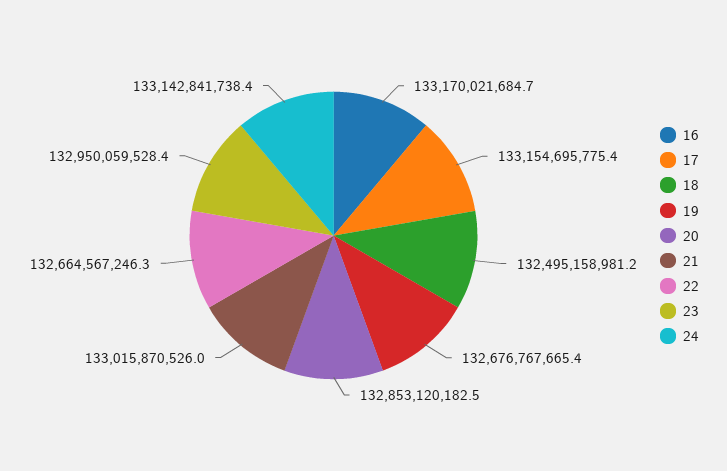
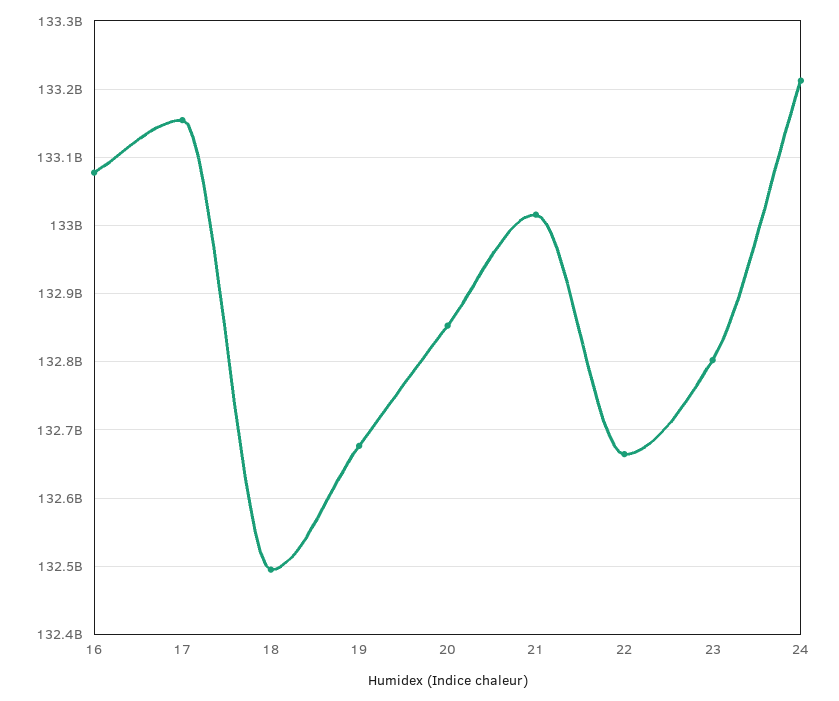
16: 133170021684.7 -> 133080000000
23: 132950059528.4 -> 132800000000
24: 133142841738.4 -> 133210000000

